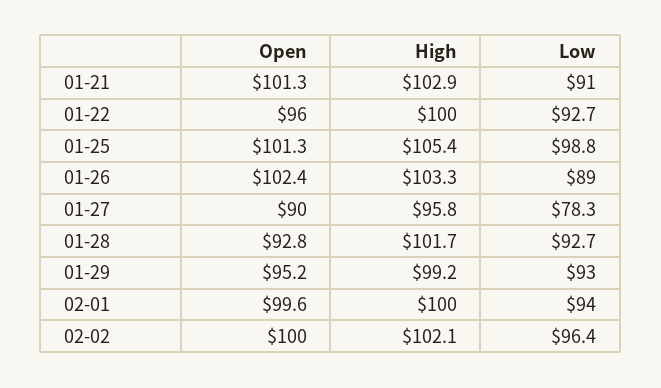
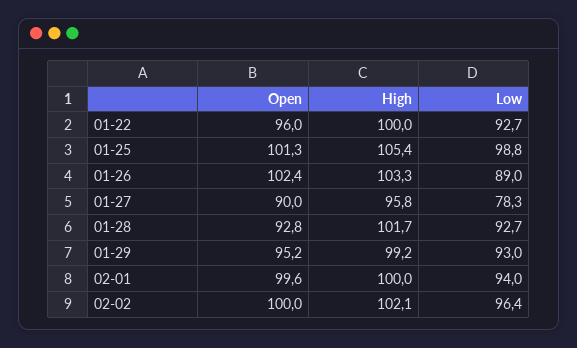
Open, 01-21: 101.3 -> none
High, 01-21: 102.9 -> none
Low, 01-21: 91 -> none

